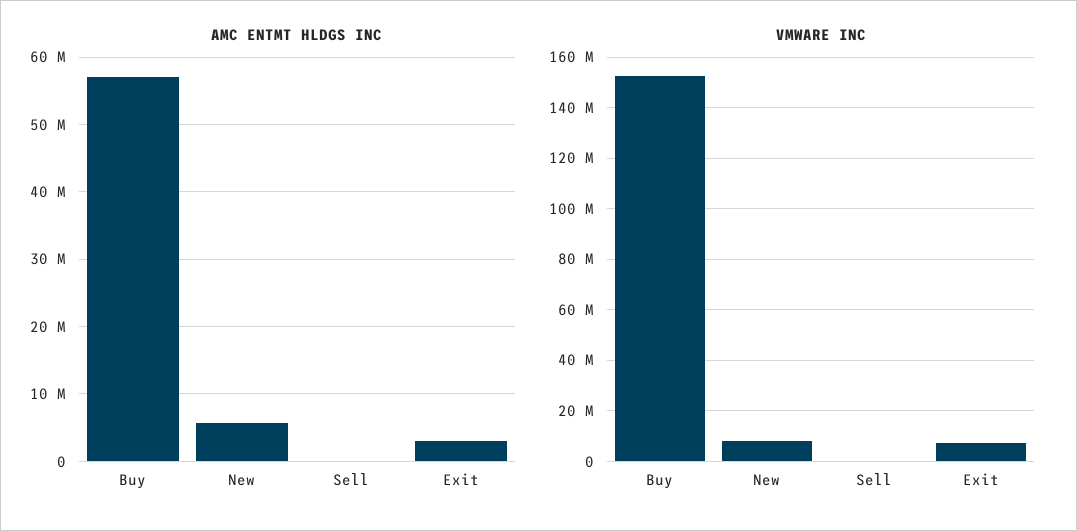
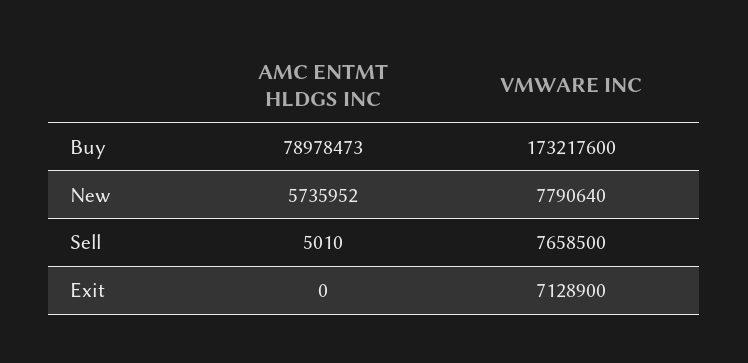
AMC ENTMT HLDGS INC, Buy: 57000000 -> 78978473
AMC ENTMT HLDGS INC, Exit: 3000000 -> 0
VMWARE INC, Buy: 152500000 -> 173217600
VMWARE INC, Sell: 0 -> 7658500

